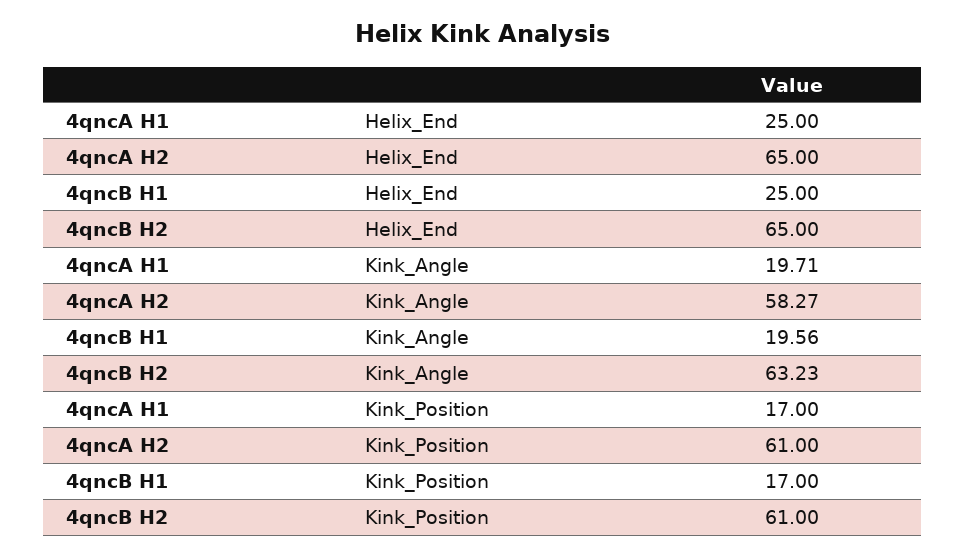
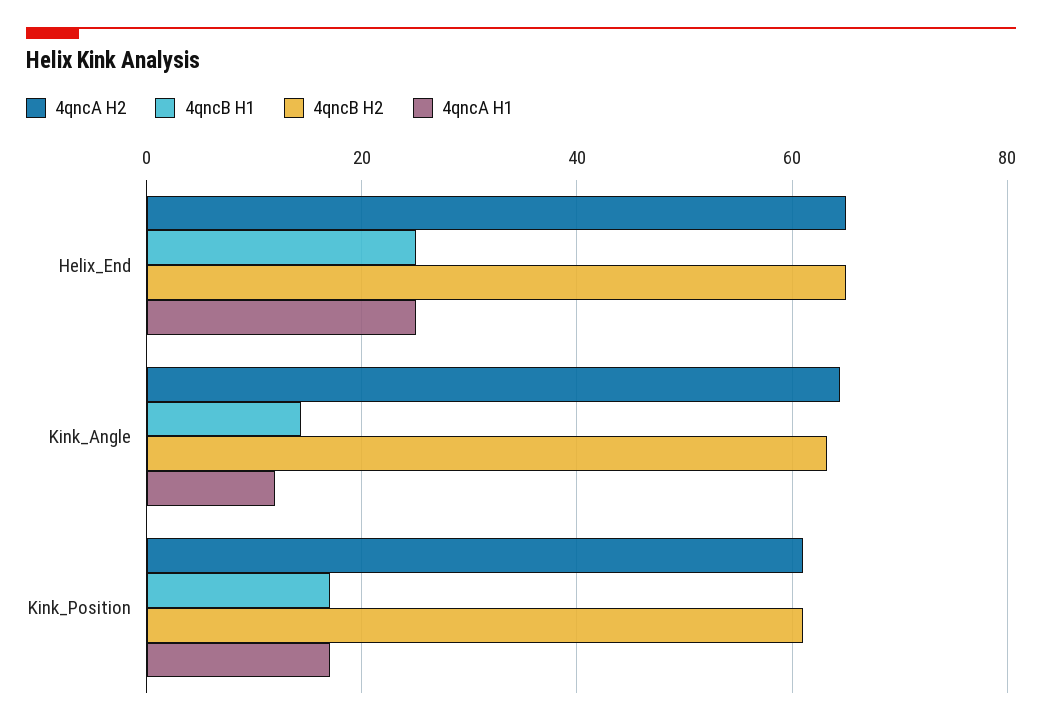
4qncA H1, Kink_Angle: 19.71 -> 12
4qncA H2, Kink_Angle: 58.27 -> 64
4qncB H1, Kink_Angle: 19.56 -> 14

